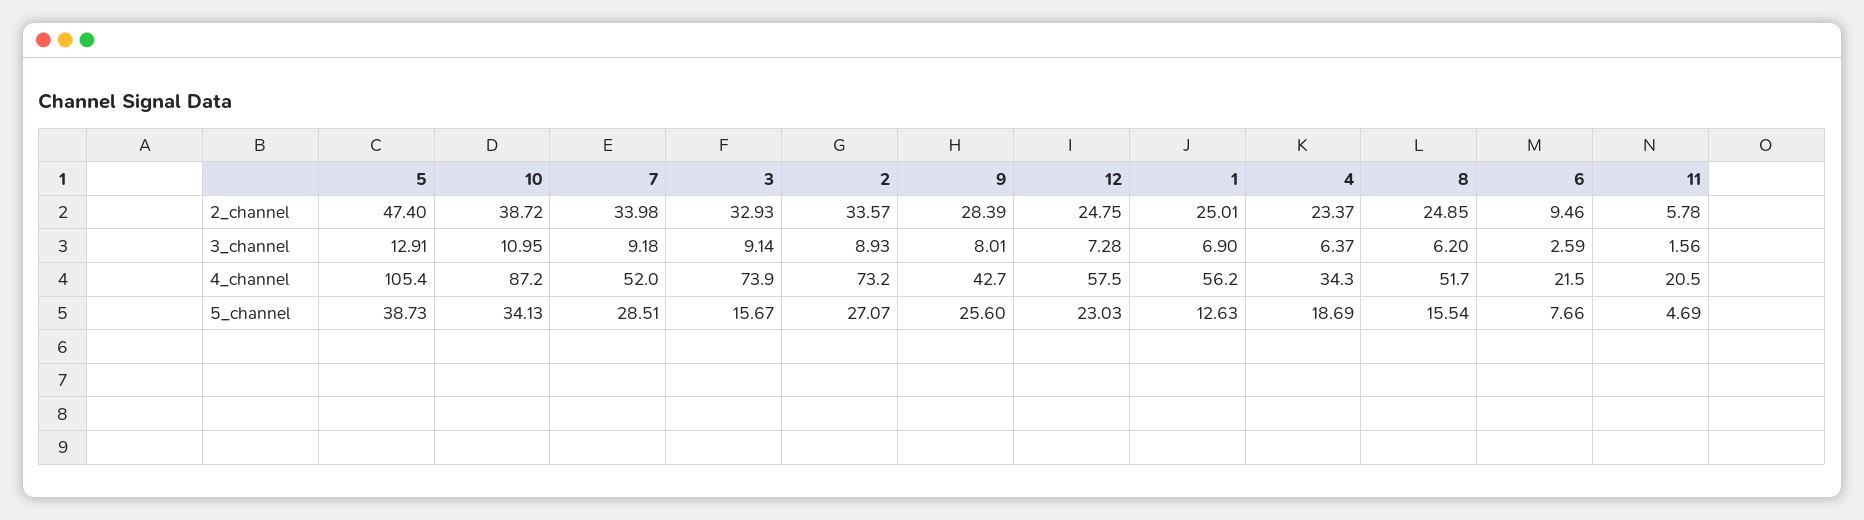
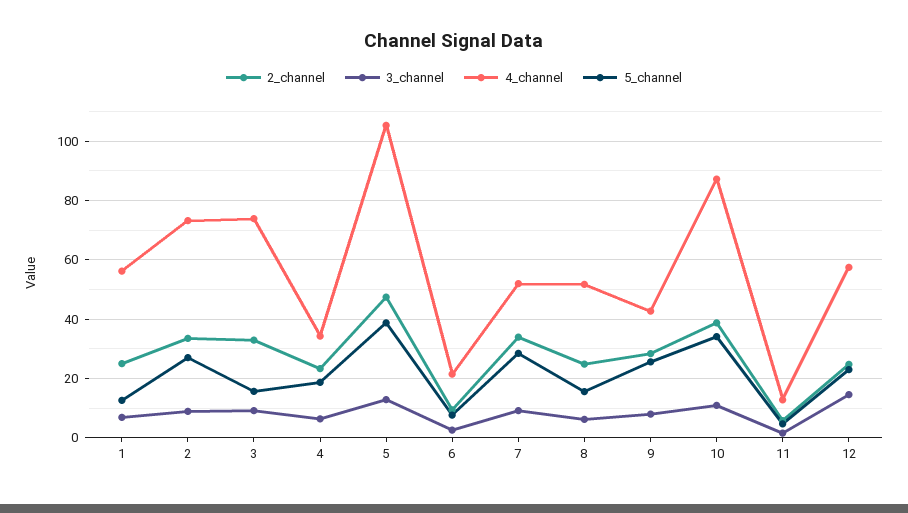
3_channel, 12: 7.28 -> 15
4_channel, 11: 20.5 -> 12.5

